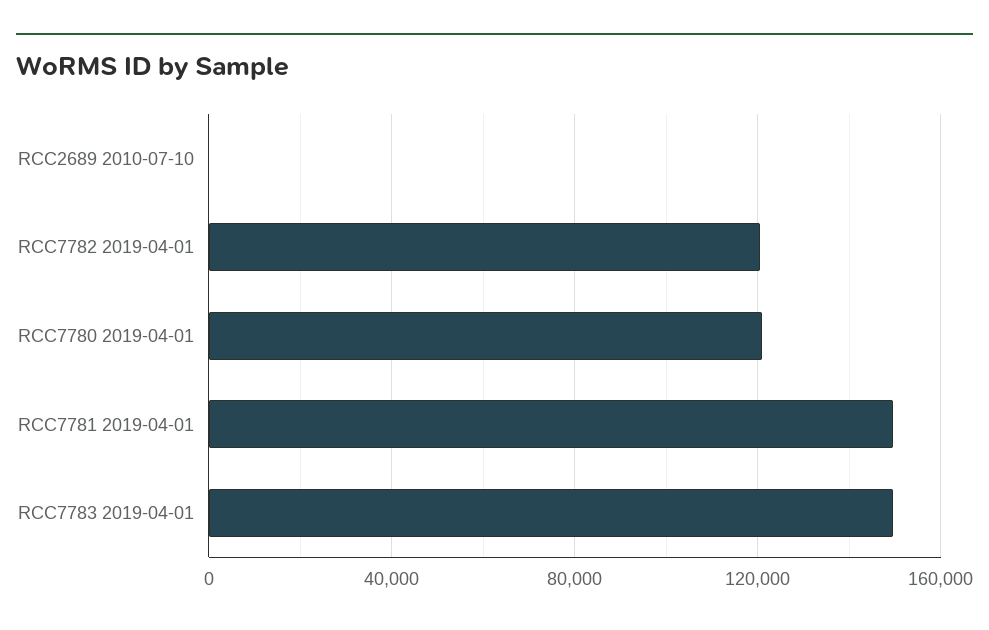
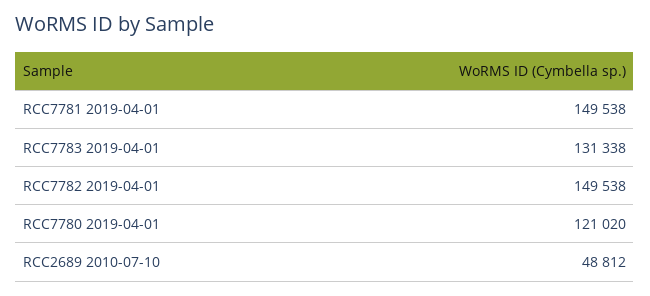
RCC2689 2010-07-10: 0 -> 48812
RCC7782 2019-04-01: 120000 -> 149538
RCC7783 2019-04-01: 150000 -> 131338

